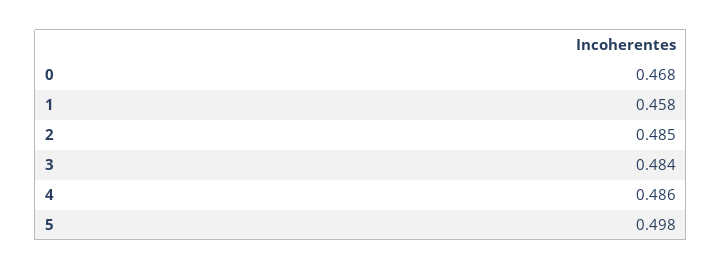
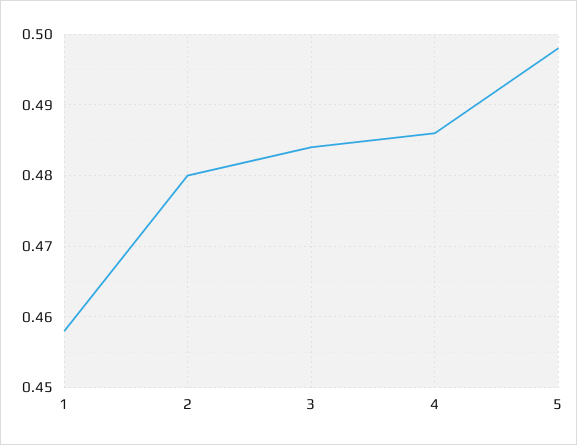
0: 0.468 -> none
2: 0.485 -> 0.48

